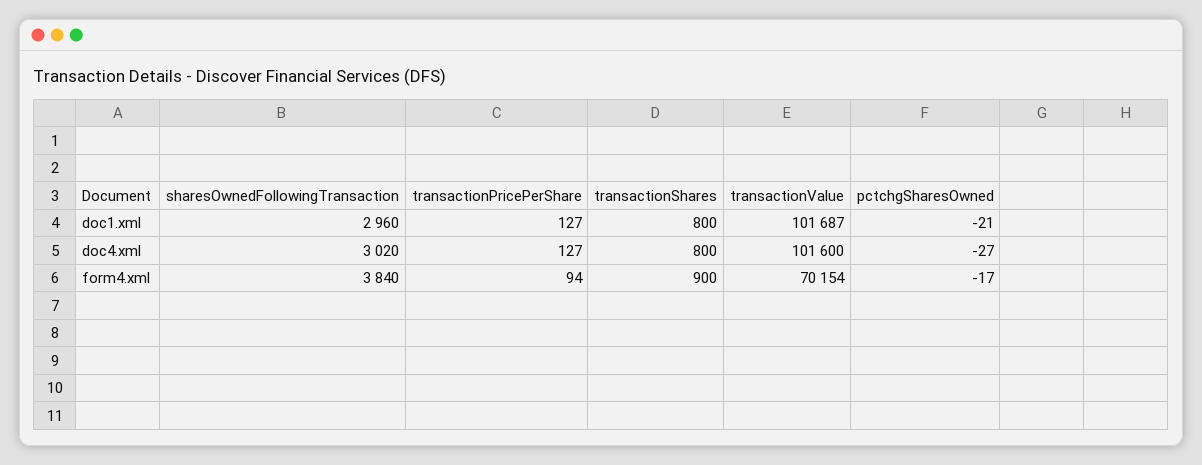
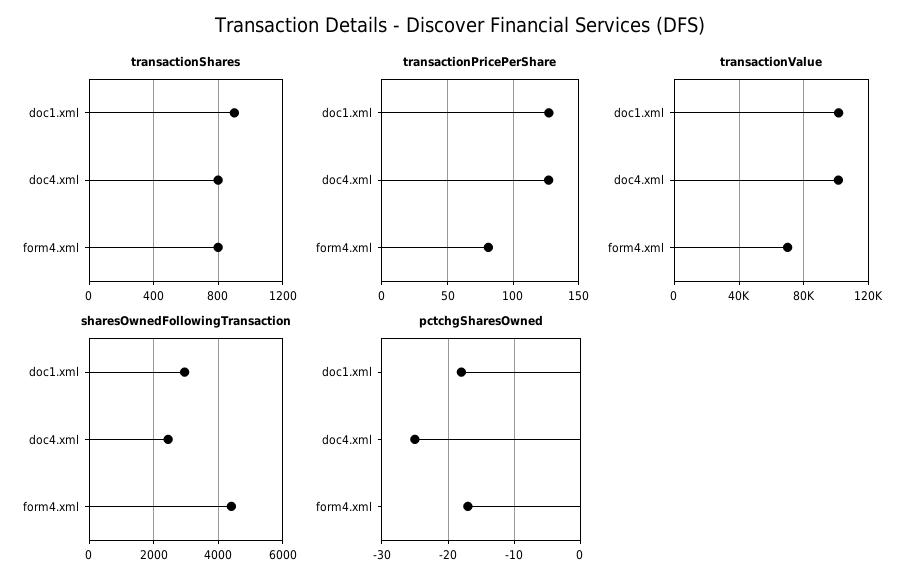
transactionShares, doc1.xml: 800 -> 900
pctchgSharesOwned, doc1.xml: -21 -> -18
sharesOwnedFollowingTransaction, doc4.xml: 3020 -> 2400
pctchgSharesOwned, doc4.xml: -27 -> -25
sharesOwnedFollowingTransaction, form4.xml: 3840 -> 4400
transactionPricePerShare, form4.xml: 94 -> 80
transactionShares, form4.xml: 900 -> 800

